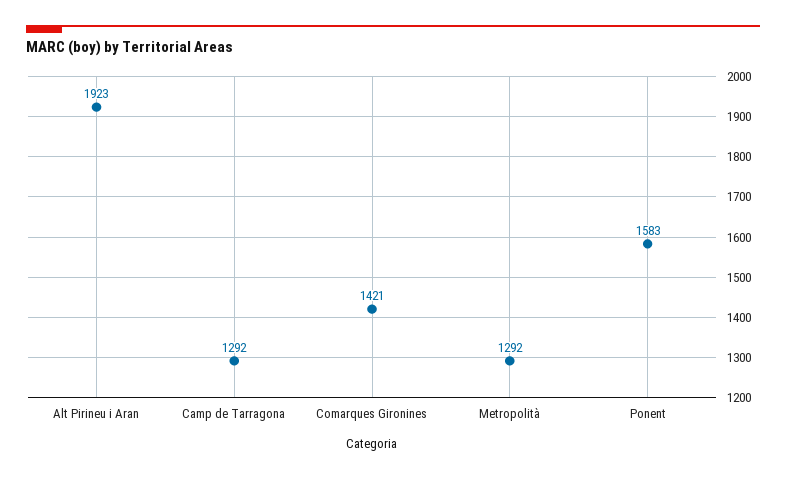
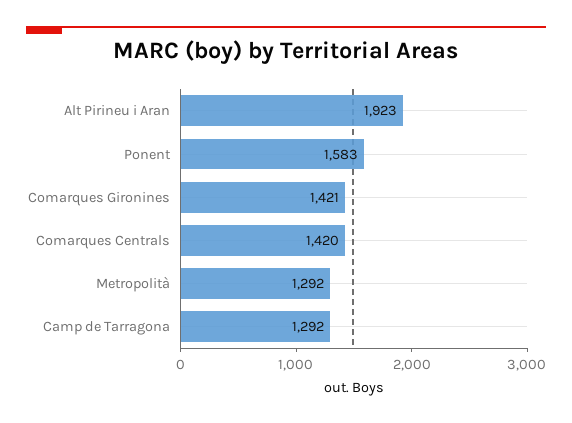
Comarques Centrals: none -> 1420

